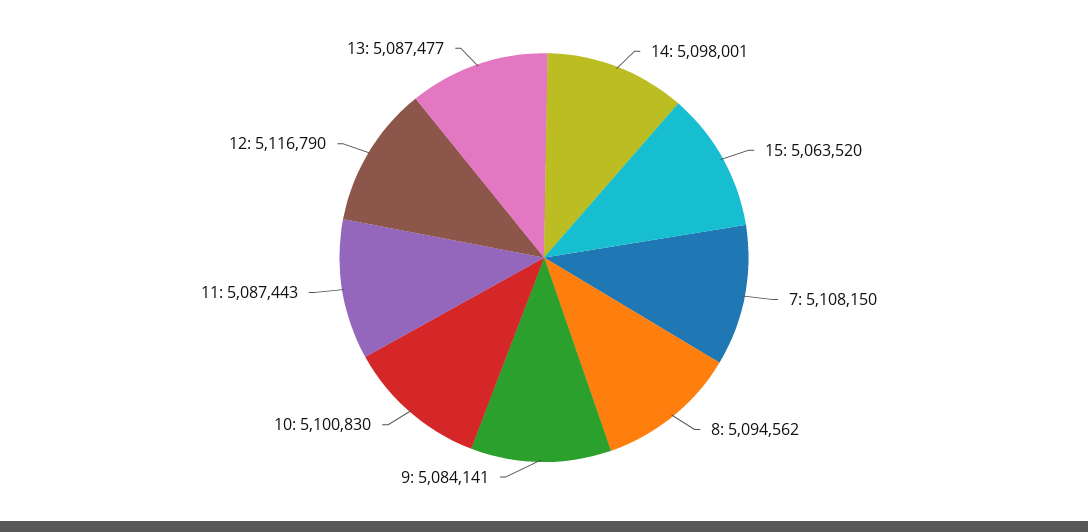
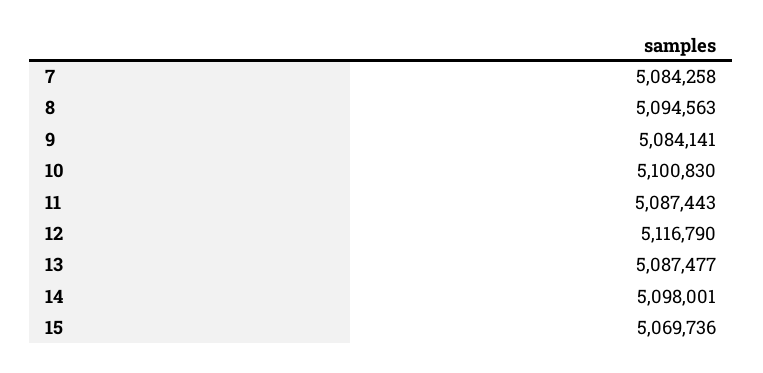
15: 5063520 -> 5069736
7: 5108150 -> 5084258
8: 5094562 -> 5094563

